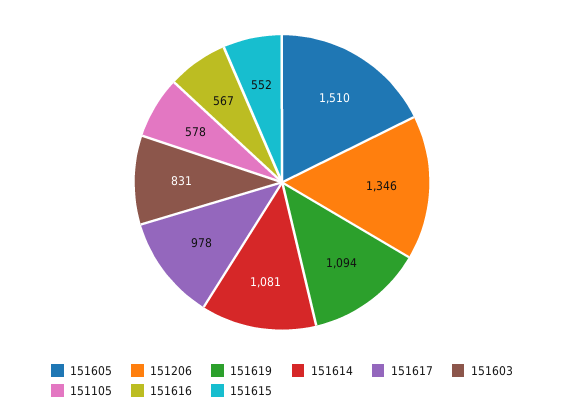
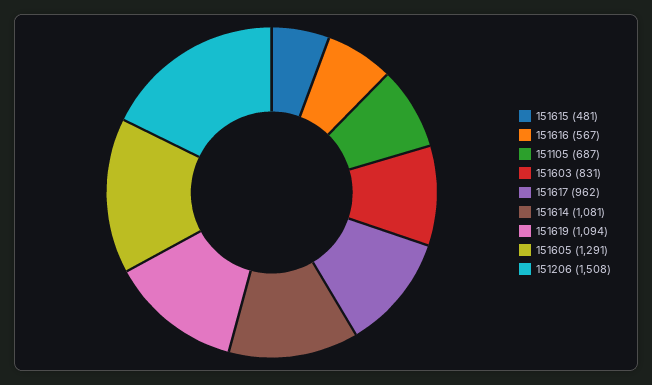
151605: 1510 -> 1291
151206: 1346 -> 1508
151617: 978 -> 962
151105: 578 -> 687
151615: 552 -> 481

